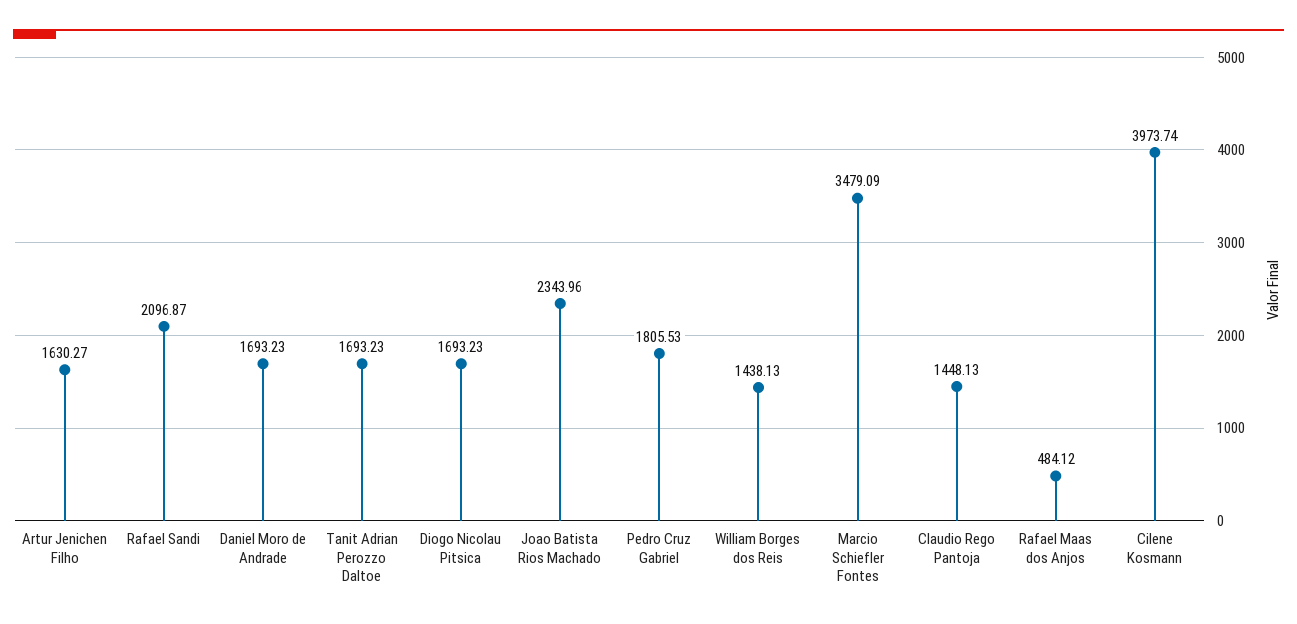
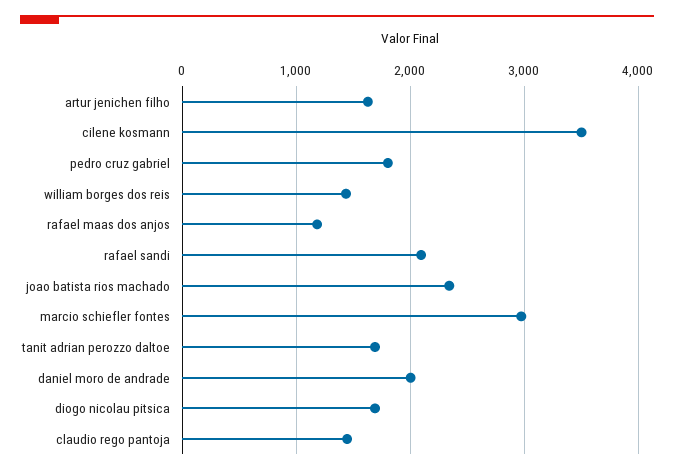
Daniel Moro de Andrade: 1693.23 -> 2000
Marcio Schiefler Fontes: 3479.09 -> 3000
Rafael Maas dos Anjos: 484.12 -> 1200
Cilene Kosmann: 3973.74 -> 3500

